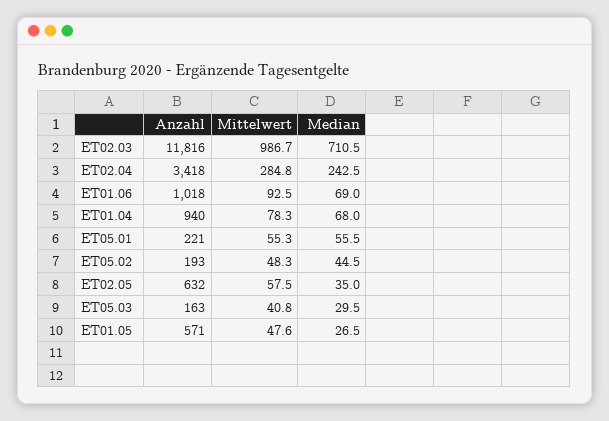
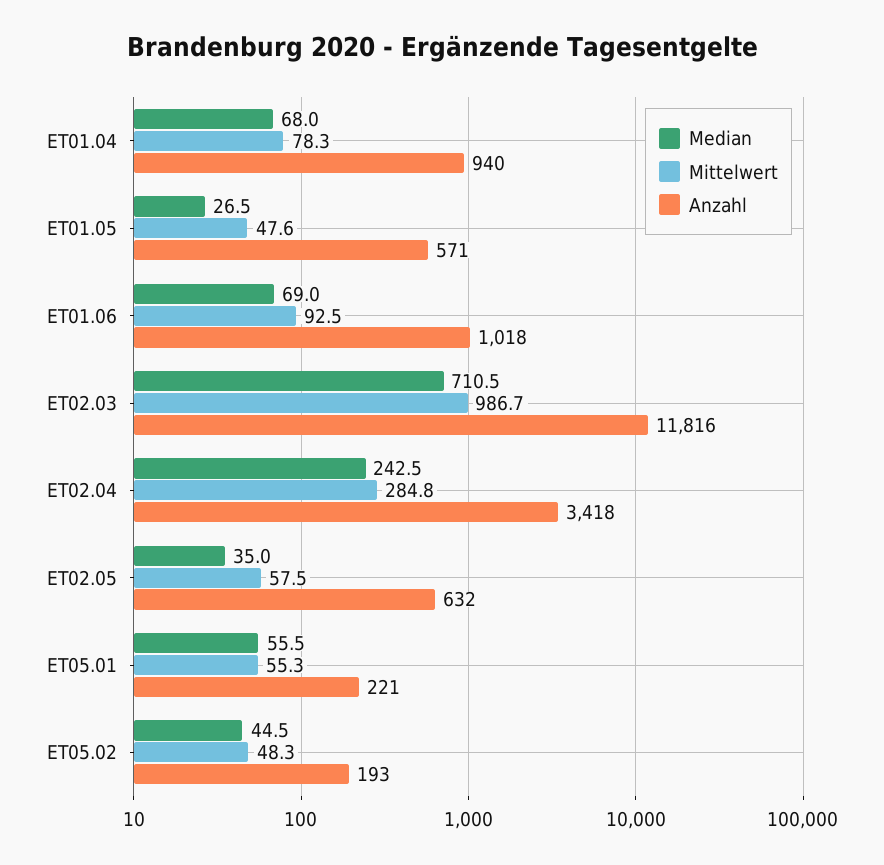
Anzahl, ET05.03: 163 -> none
Mittelwert, ET05.03: 40.8 -> none
Median, ET05.03: 29.5 -> none

